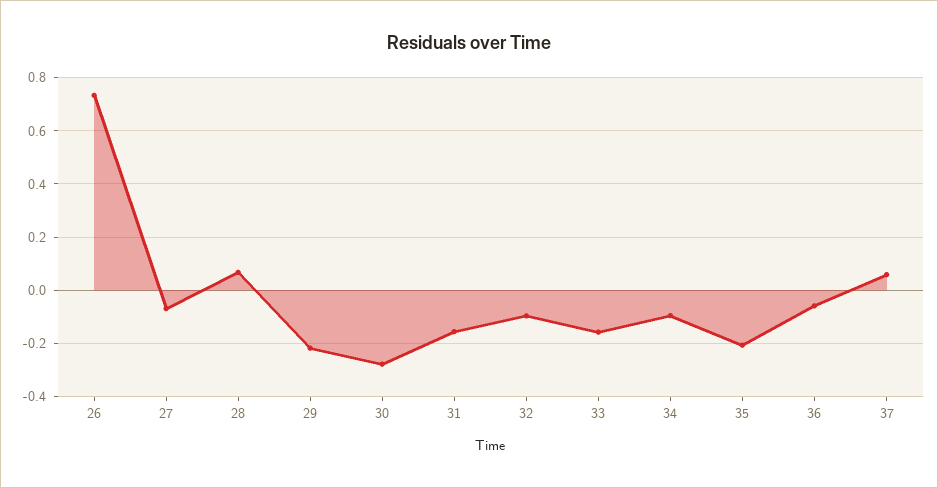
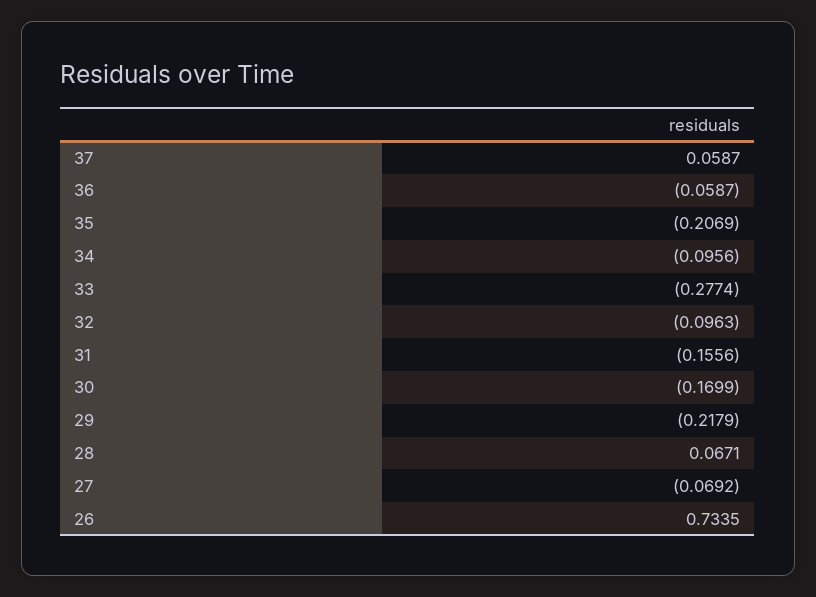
30: -0.275 -> -0.1699
33: -0.15 -> -0.2774

